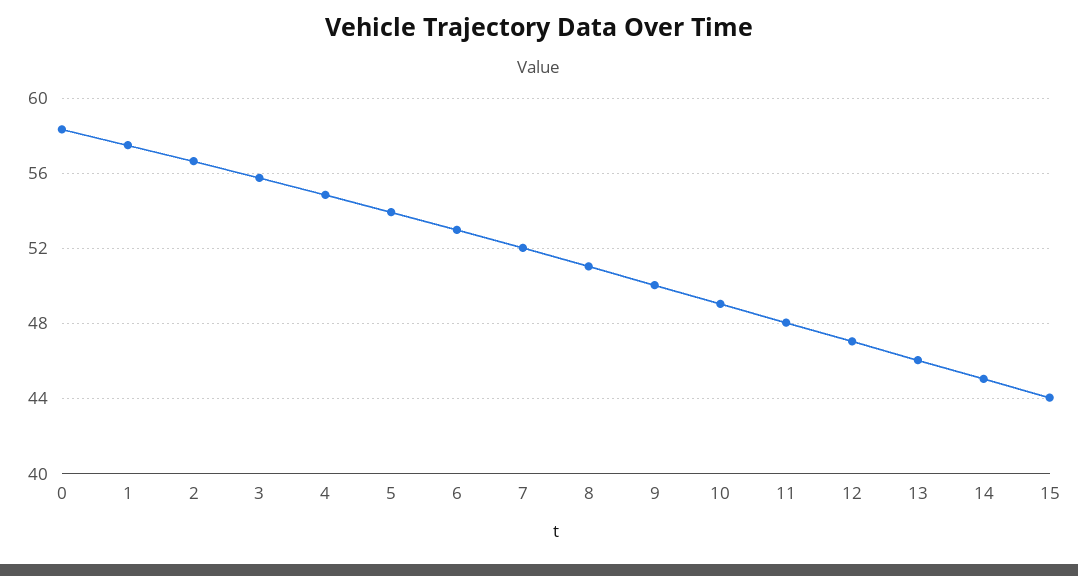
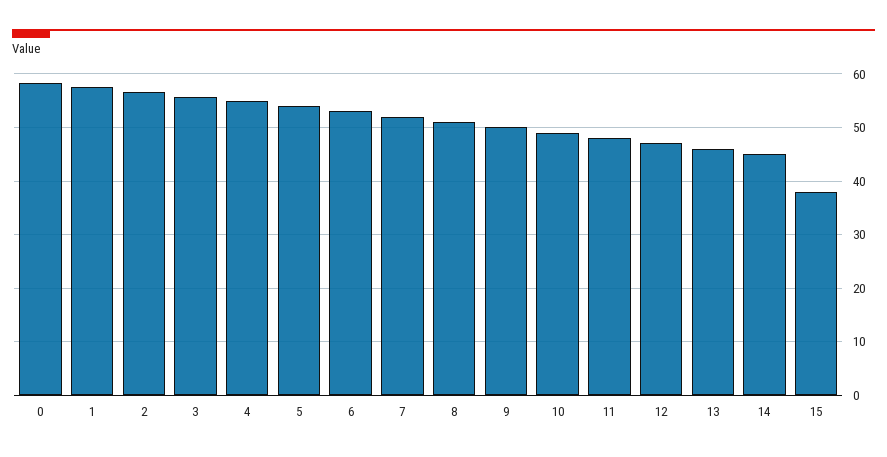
15: 44 -> 38

